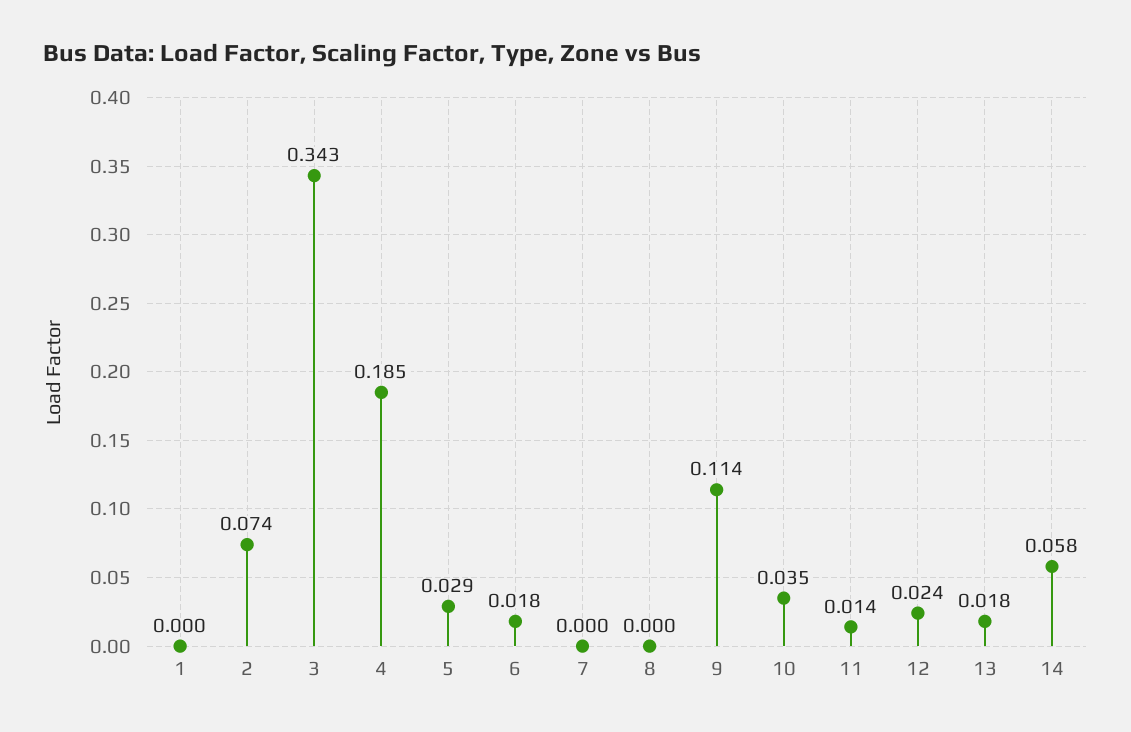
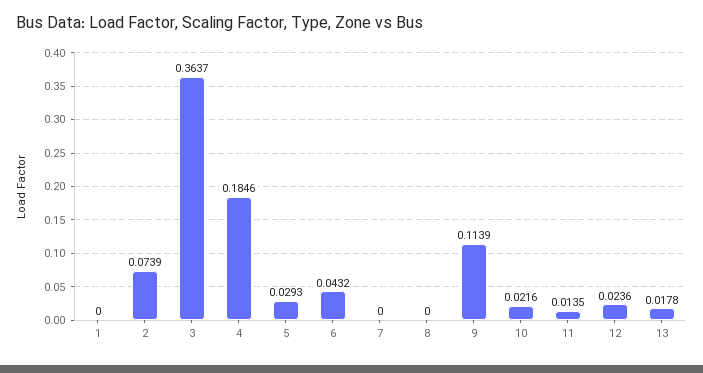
3: 0.343 -> 0.3637
6: 0.018 -> 0.0432
10: 0.035 -> 0.0216
14: 0.058 -> none

